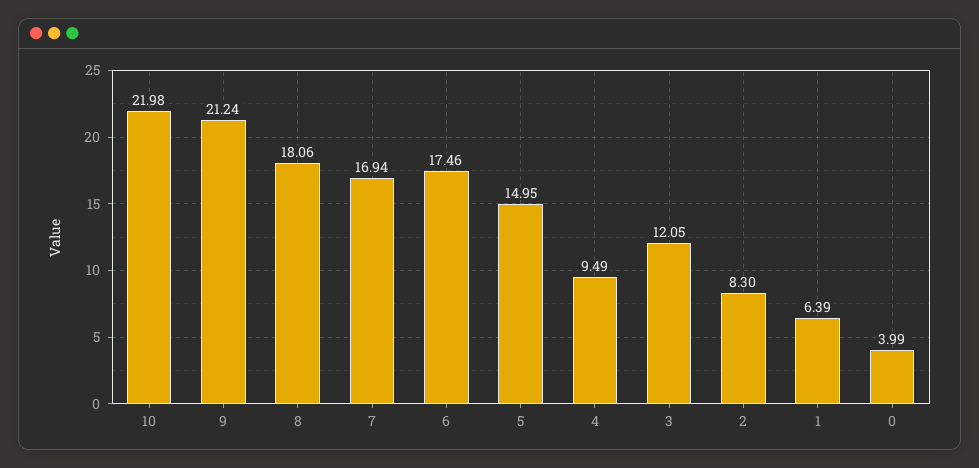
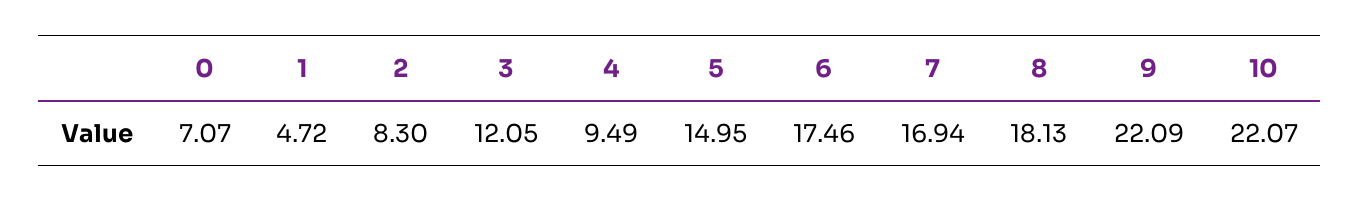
10: 21.98 -> 22.07
9: 21.24 -> 22.09
8: 18.06 -> 18.13
1: 6.39 -> 4.72
0: 3.99 -> 7.07

